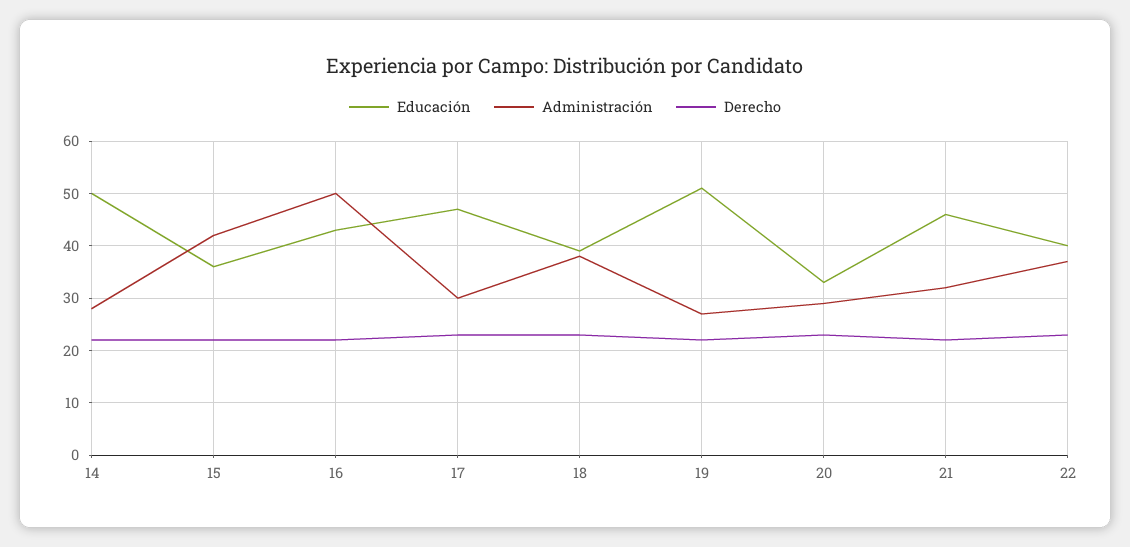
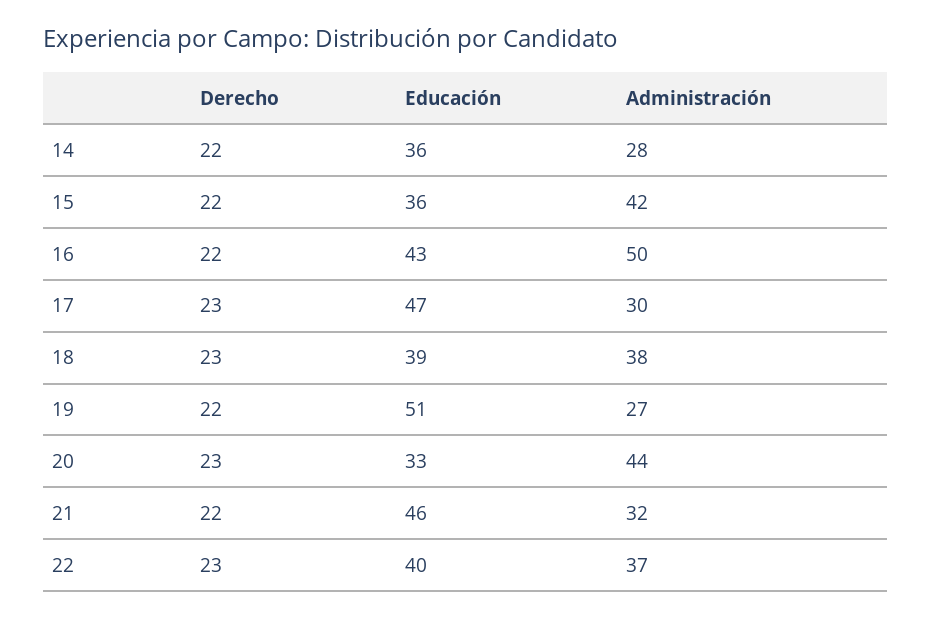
Educación, 14: 50 -> 36
Administración, 20: 30 -> 44

